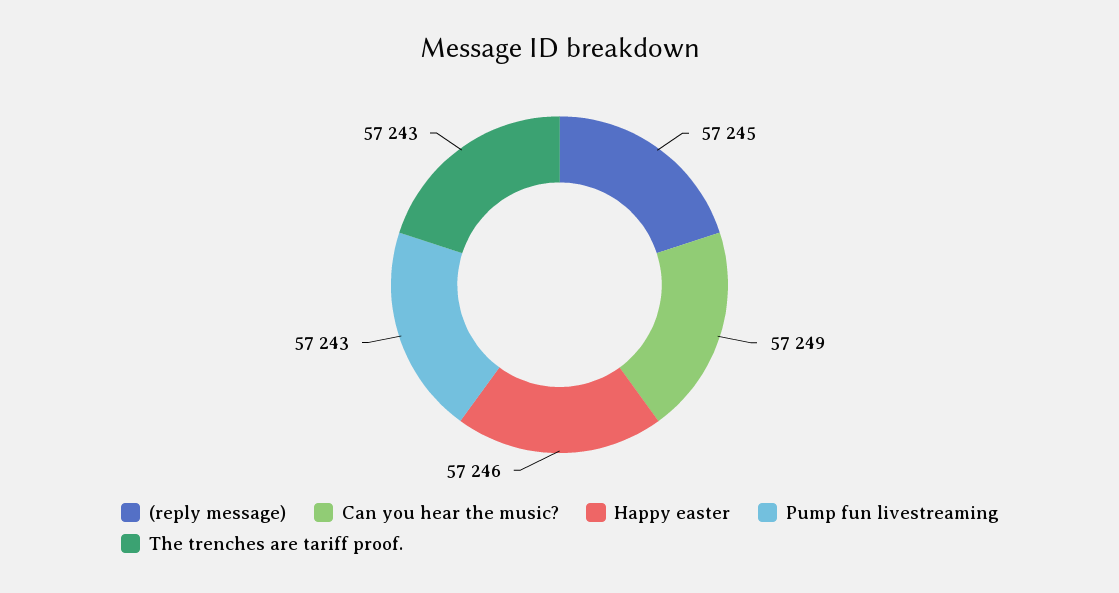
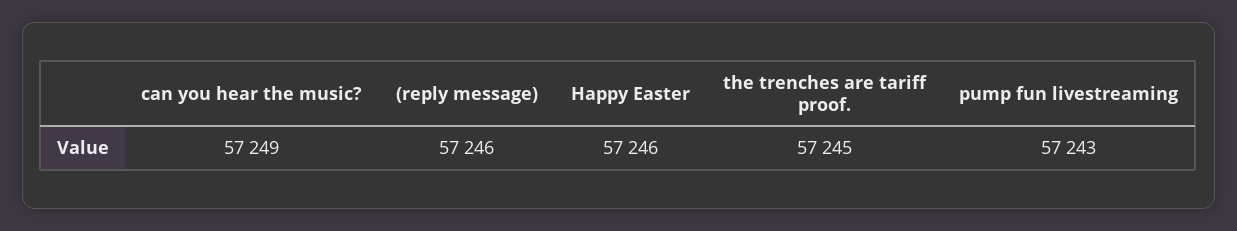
(reply message): 57245 -> 57246
The trenches are tariff proof.: 57243 -> 57245

